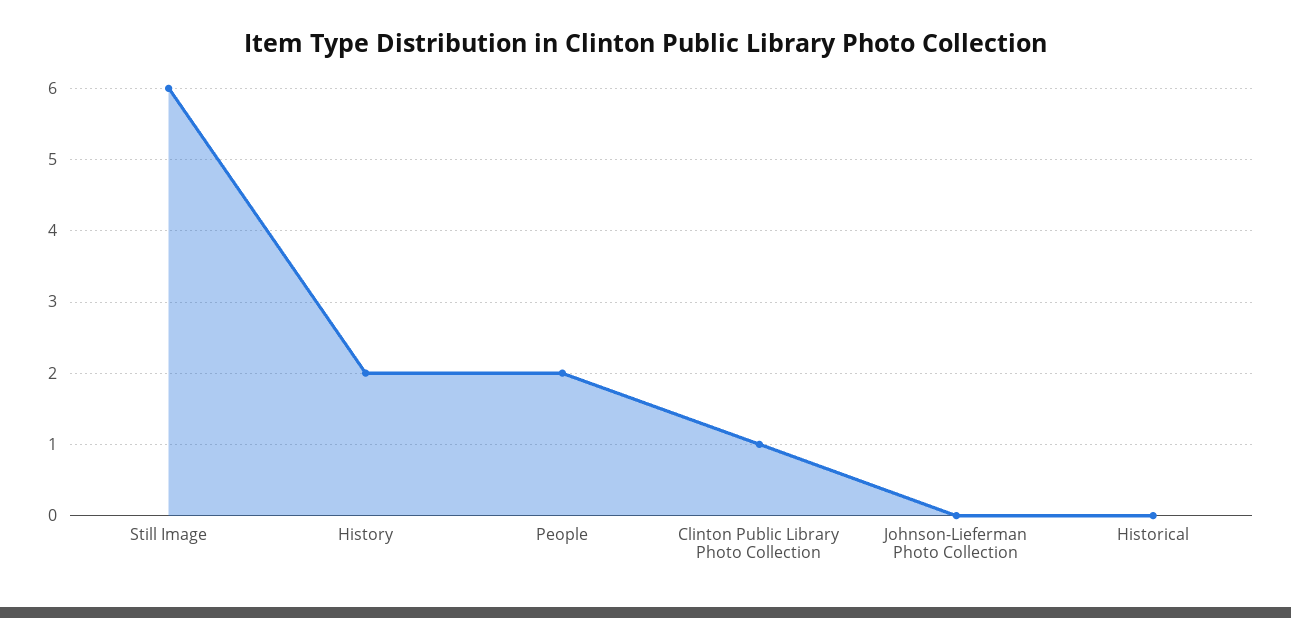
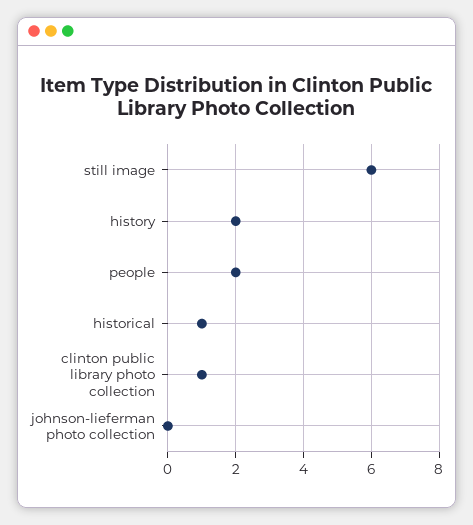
Historical: 0 -> 1

